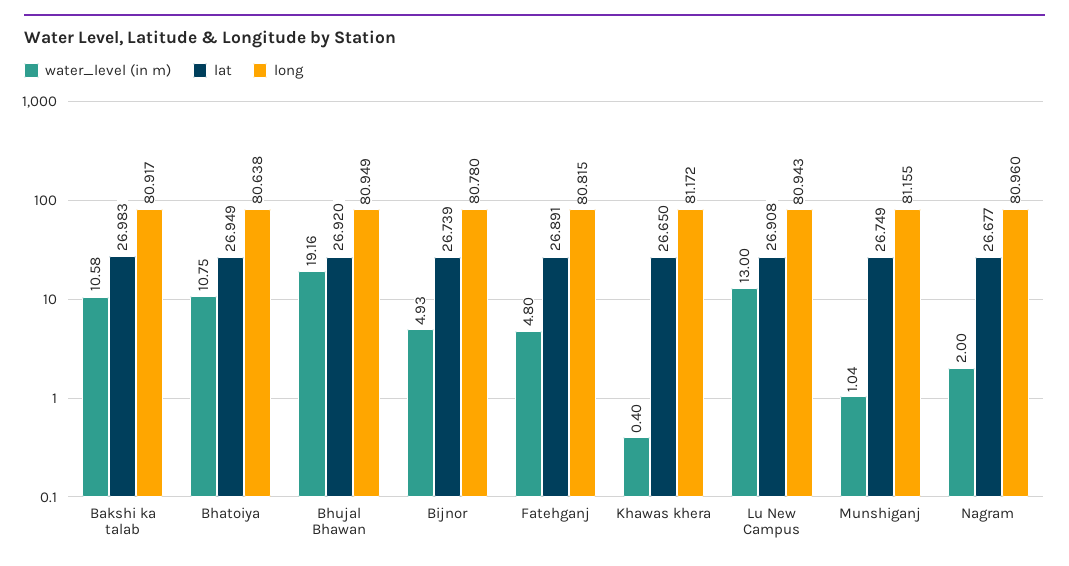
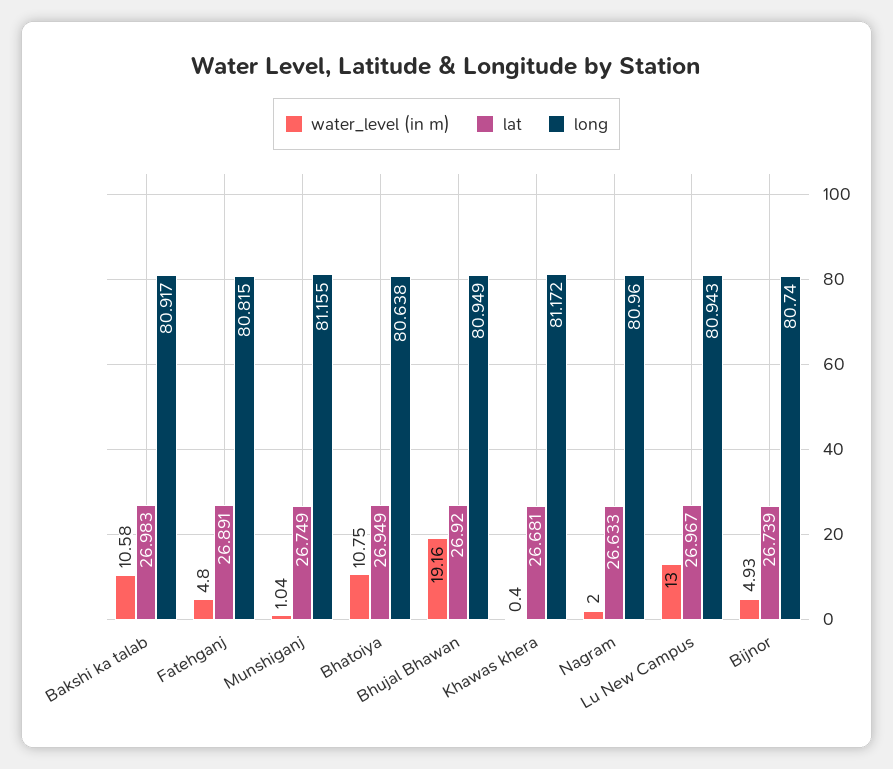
long, Bijnor: 80.78 -> 80.74
lat, Khawas khera: 26.65 -> 26.681
lat, Lu New Campus: 26.908 -> 26.967
lat, Nagram: 26.677 -> 26.633

